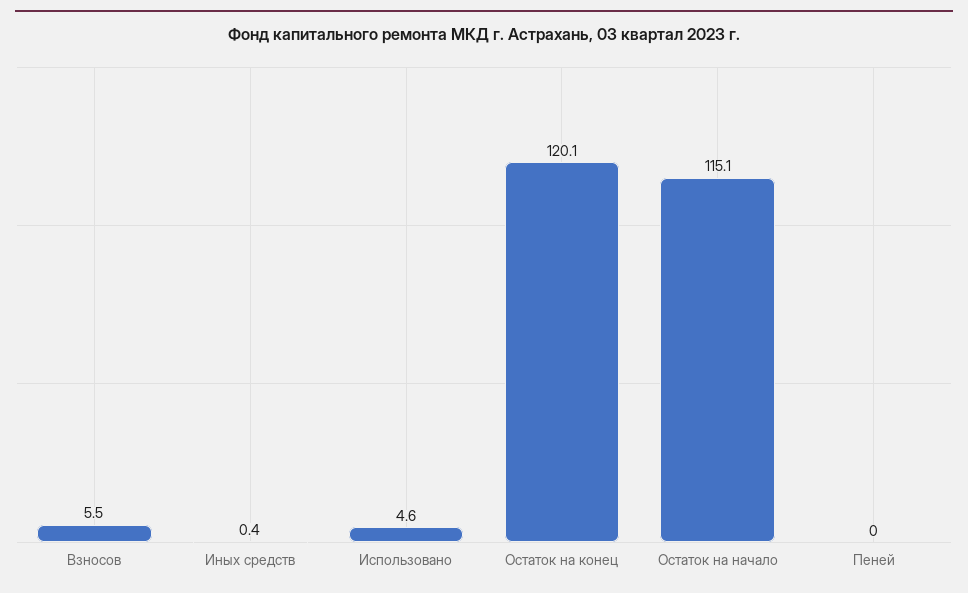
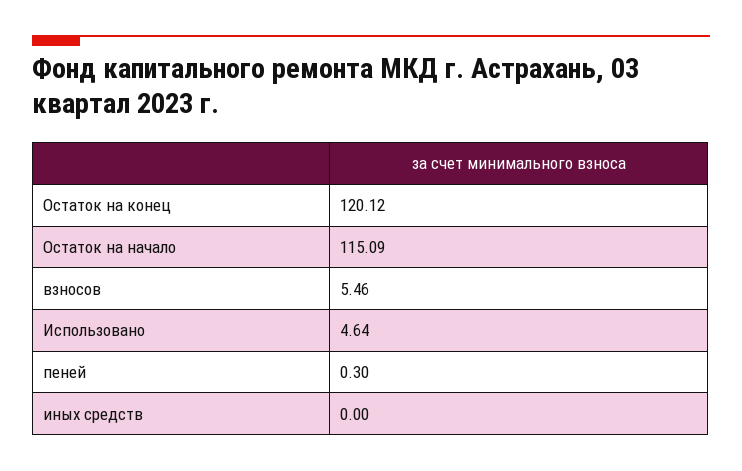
Иных средств: 0.4 -> 0
Пеней: 0 -> 0.3

